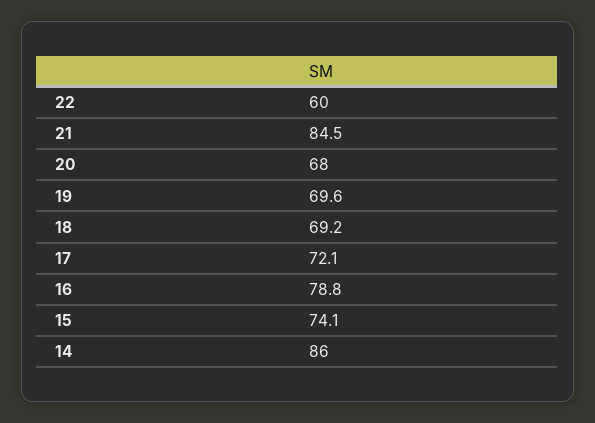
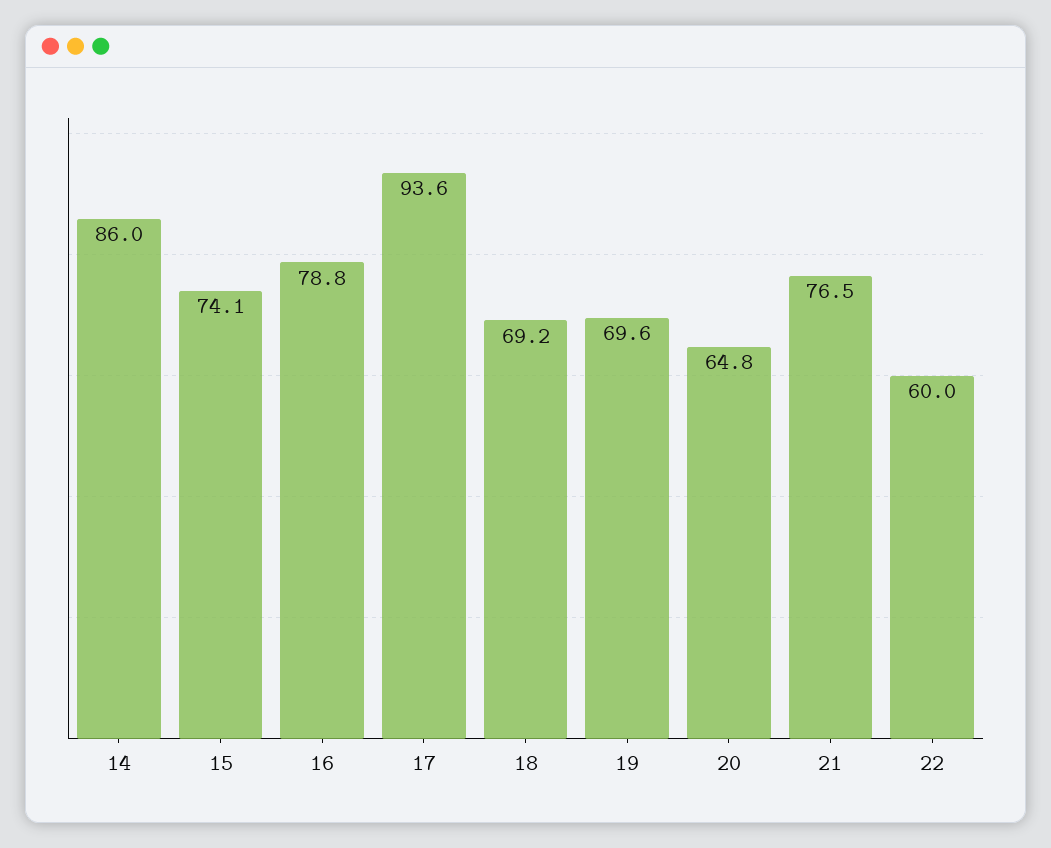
21: 84.5 -> 76.5
20: 68 -> 64.8
17: 72.1 -> 93.6

